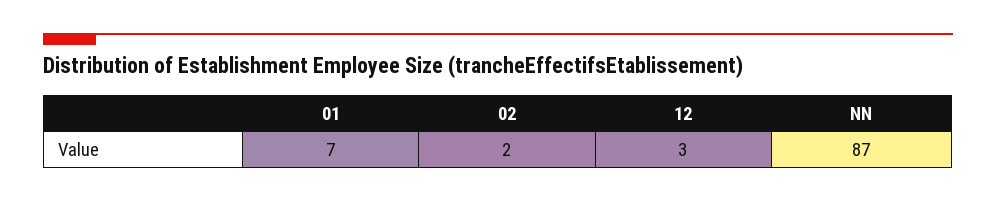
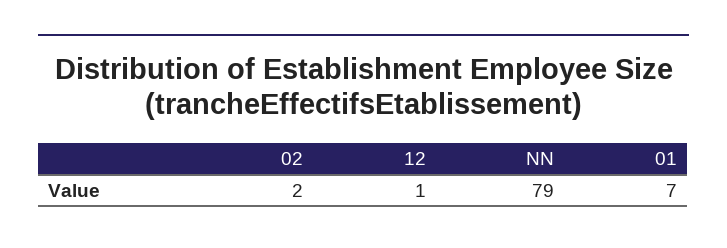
12: 3 -> 1
NN: 87 -> 79

